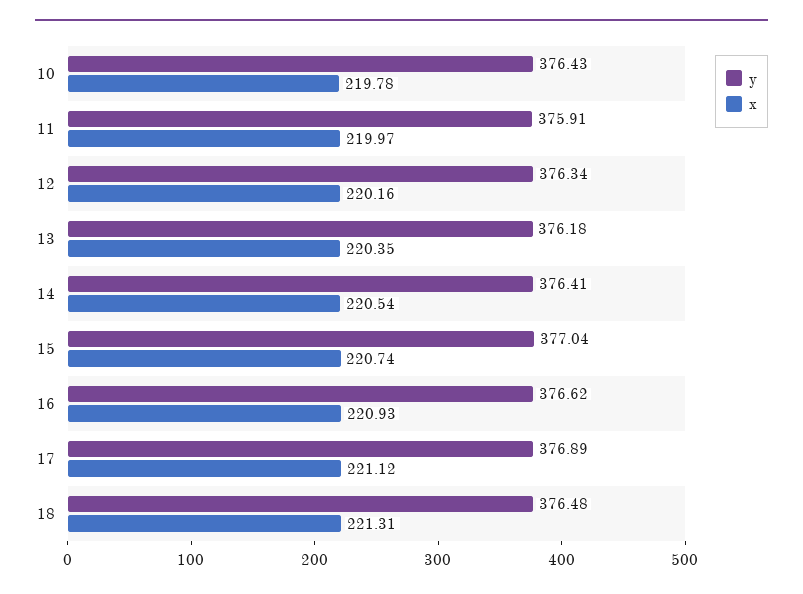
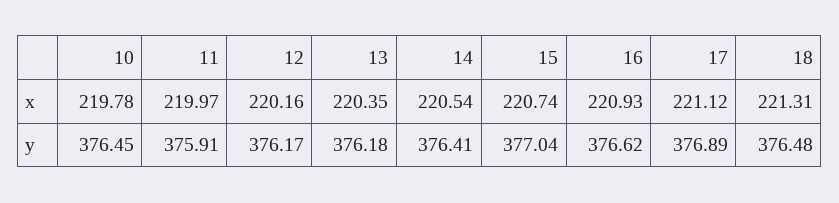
y, 10: 376.43 -> 376.45
y, 12: 376.34 -> 376.17

